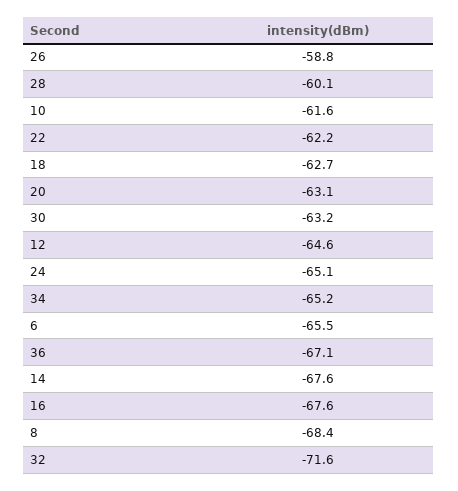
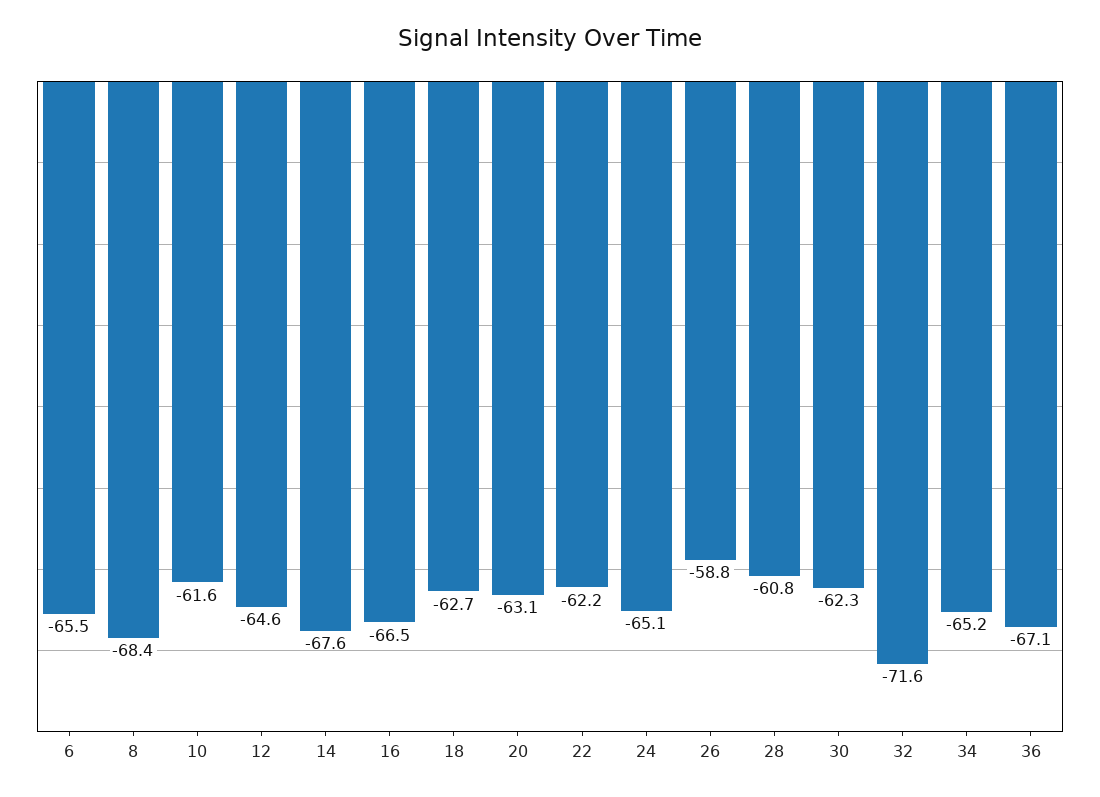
28: -60.1 -> -60.8
30: -63.2 -> -62.3
16: -67.6 -> -66.5

